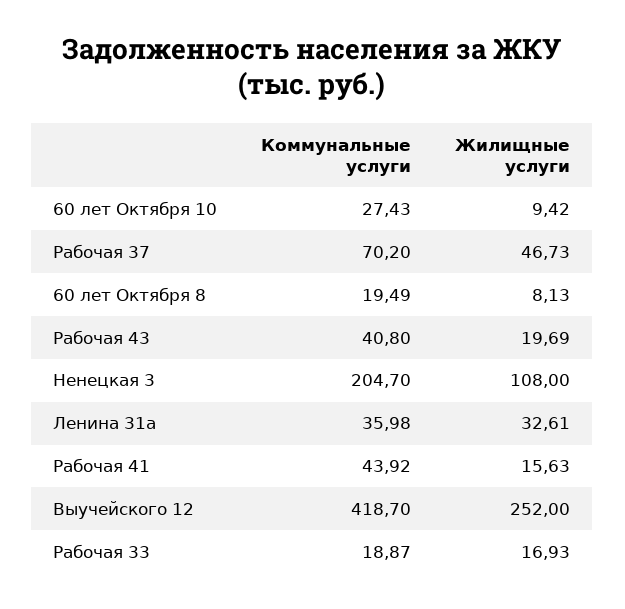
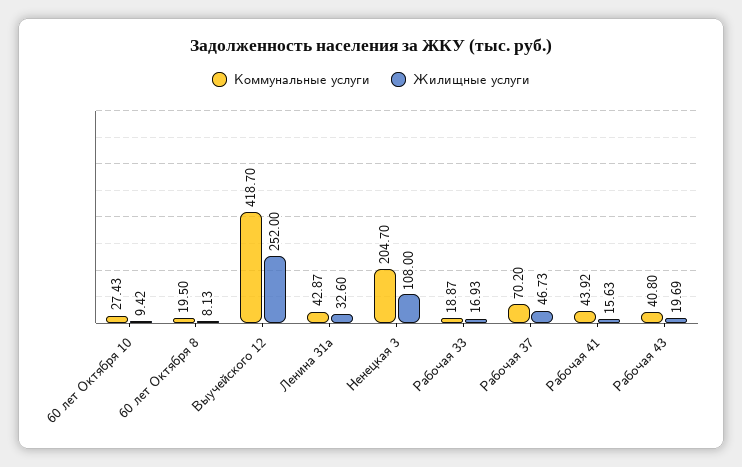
Коммунальные услуги, 60 лет Октября 8: 19.49 -> 19.5
Коммунальные услуги, Ленина 31а: 35.98 -> 42.87
Жилищные услуги, Ленина 31а: 32.61 -> 32.6

